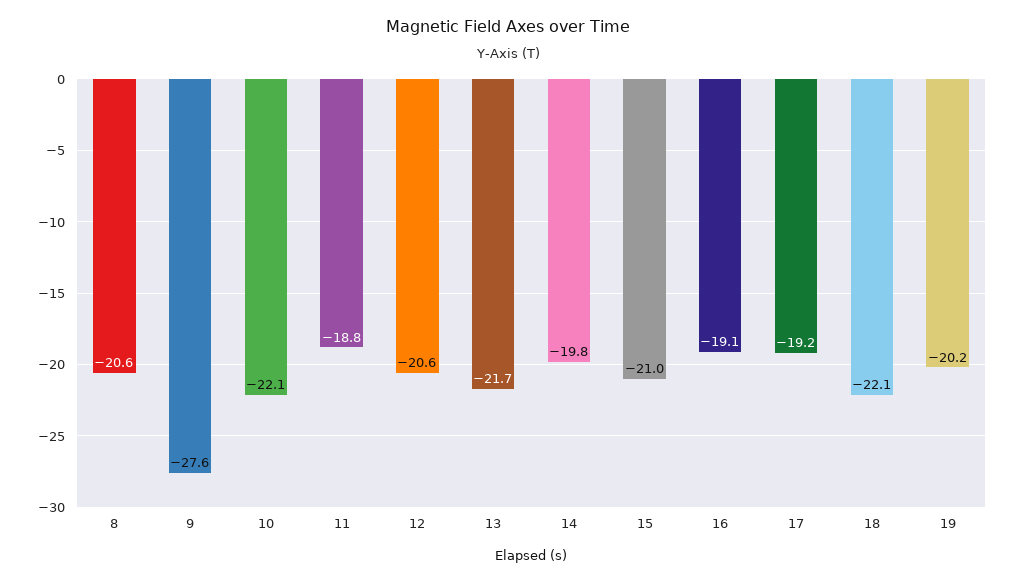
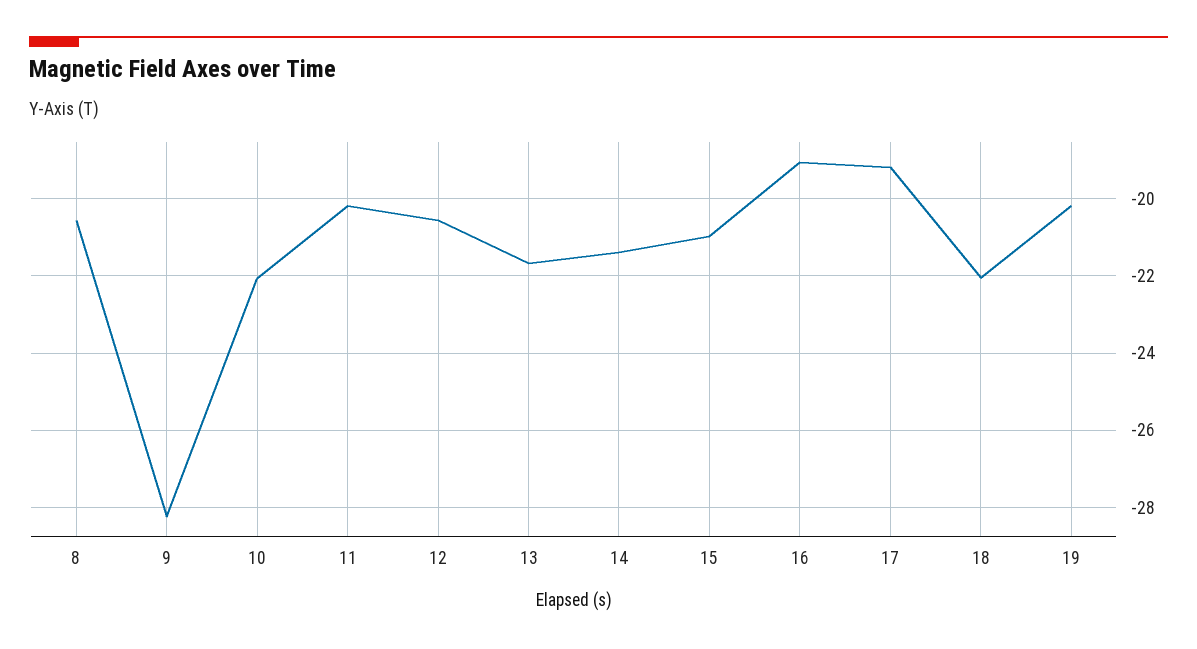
9: -27.6 -> -28.2
11: -18.8 -> -20.2
14: -19.8 -> -21.4

